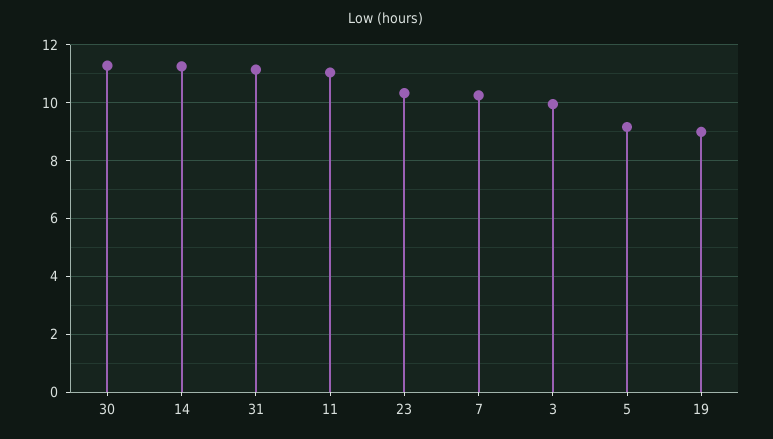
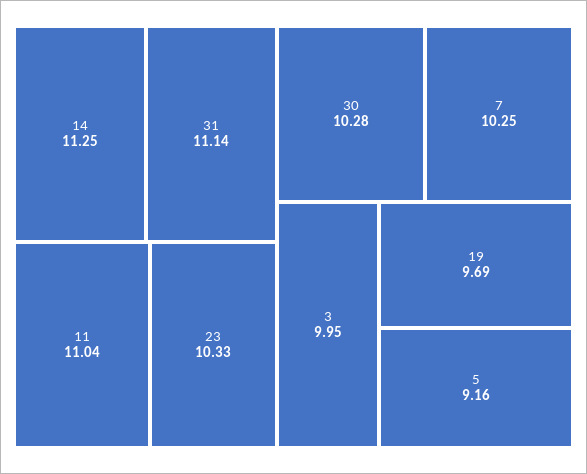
30: 11.25 -> 10.28
19: 9 -> 9.69

